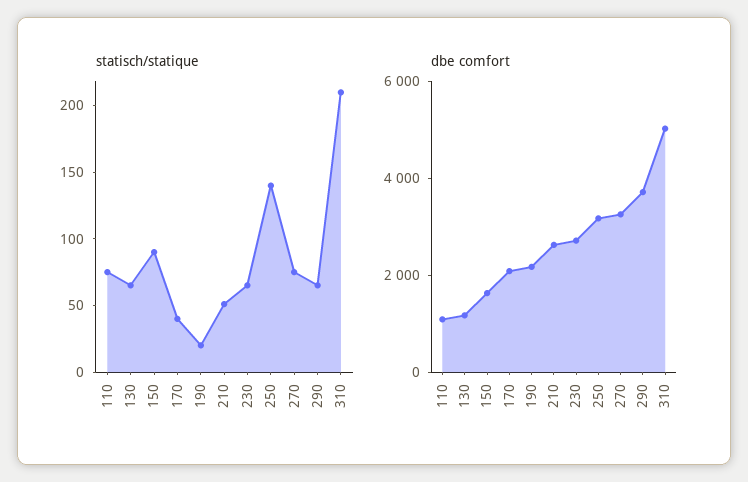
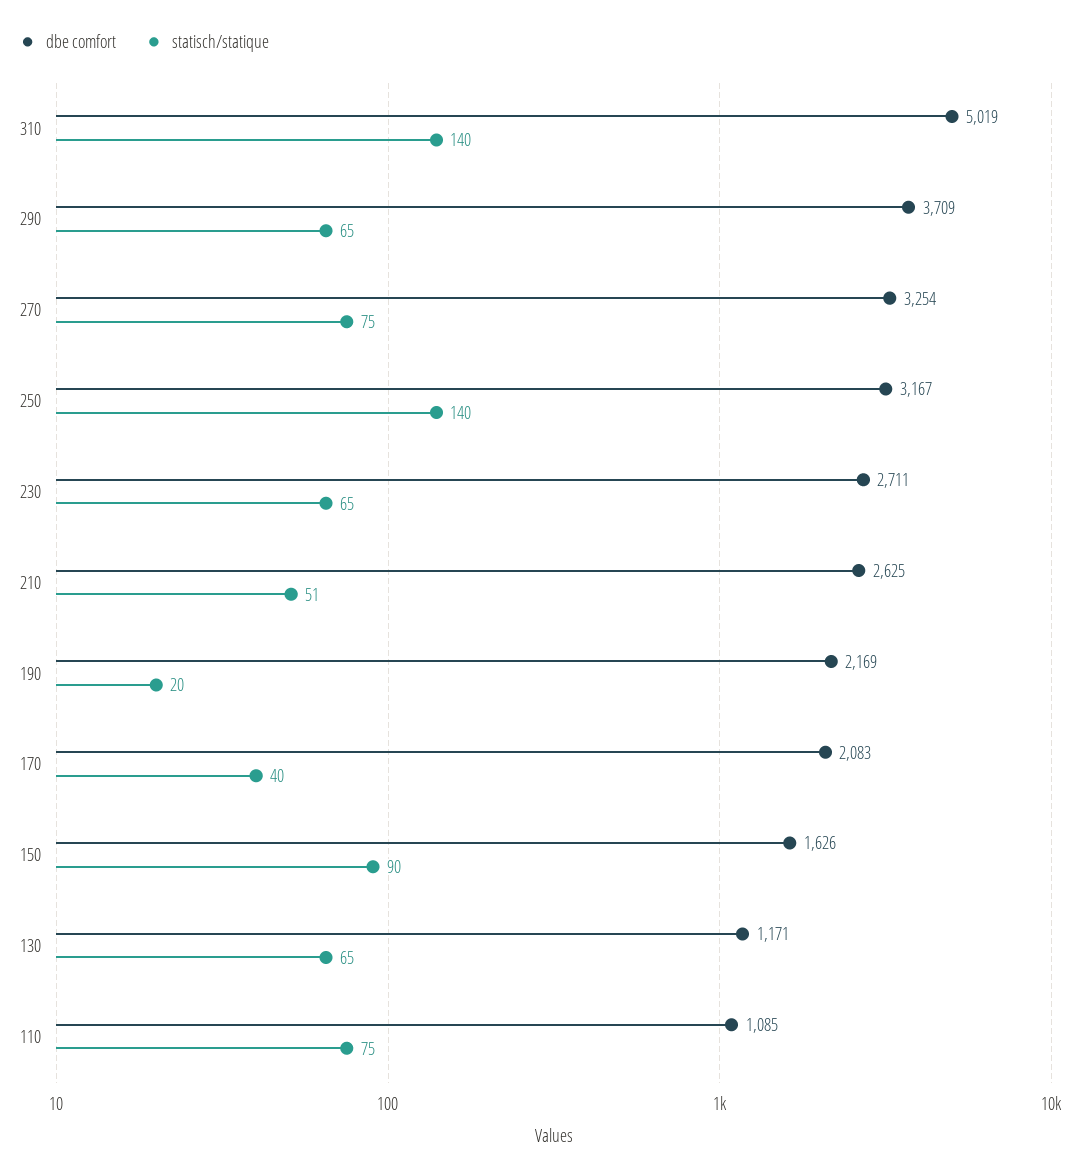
statisch/statique, 310: 210 -> 140

